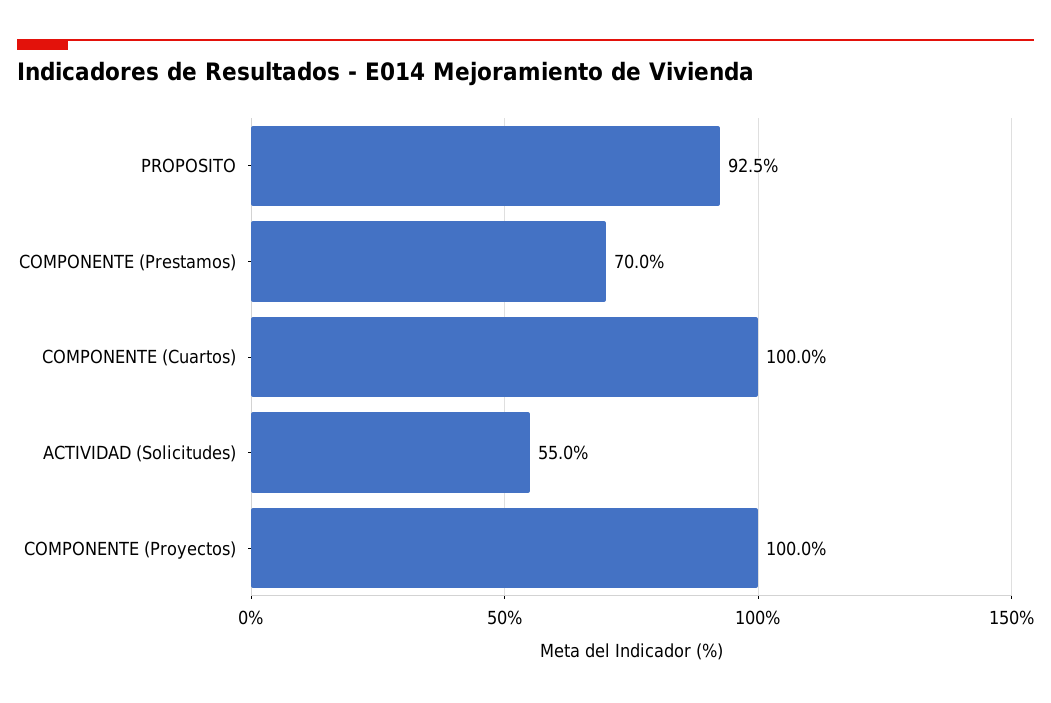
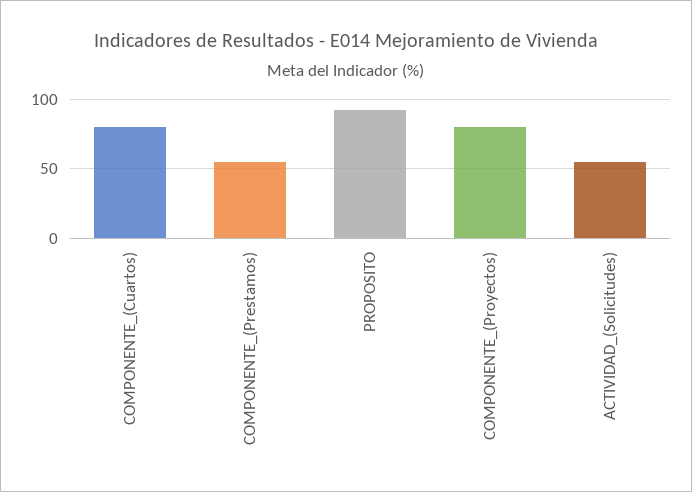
COMPONENTE (Prestamos): 70 -> 55
COMPONENTE (Cuartos): 100 -> 80
COMPONENTE (Proyectos): 100 -> 80

